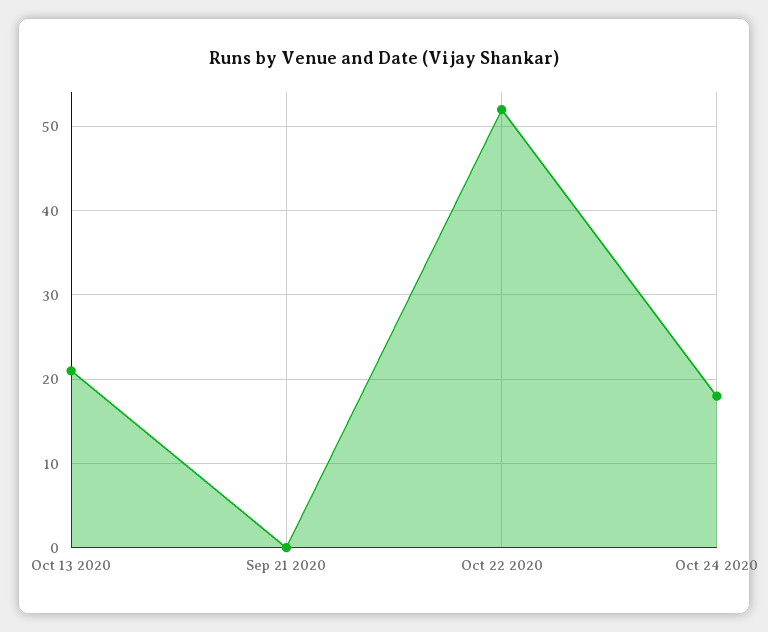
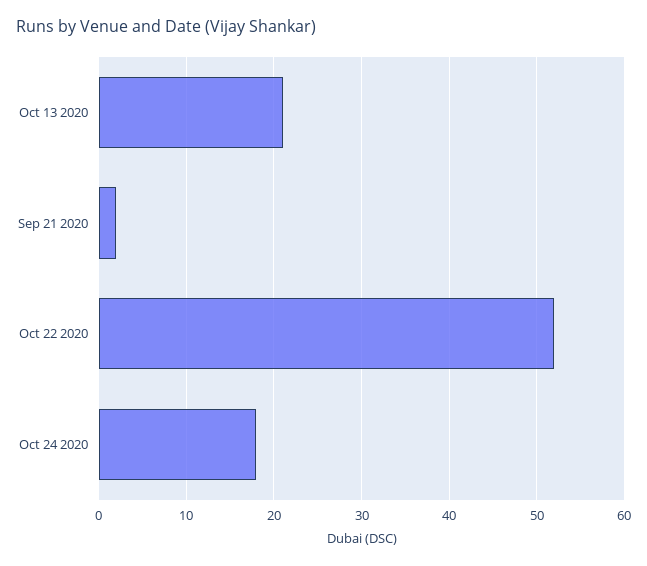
Sep 21 2020: 0 -> 2

